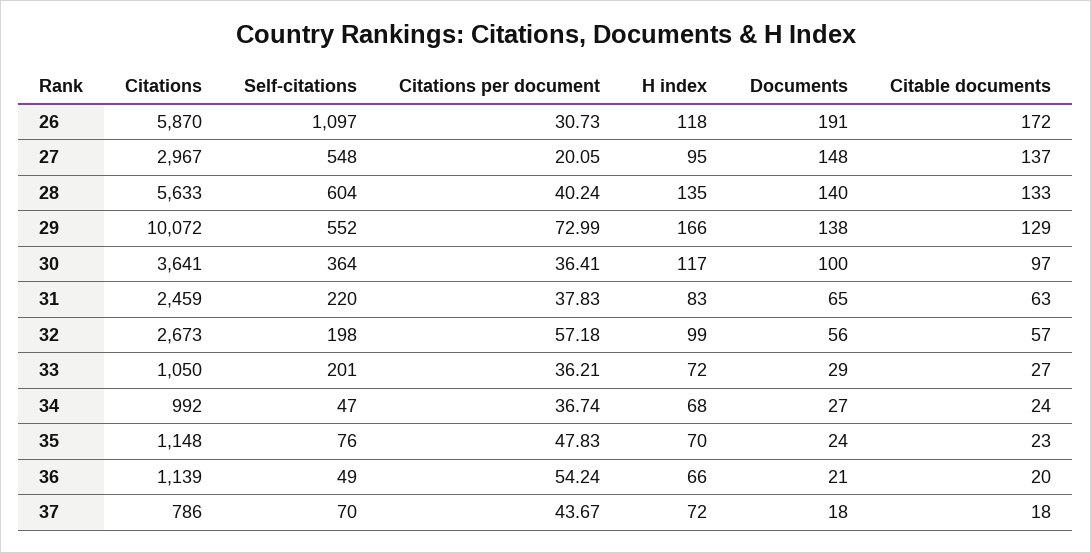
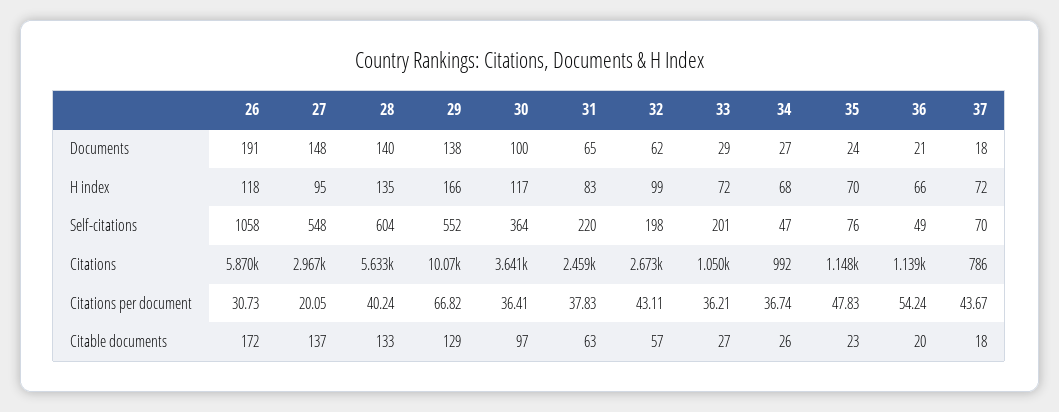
Self-citations, 26: 1097 -> 1058
Citations per document, 29: 72.99 -> 66.82
Citations per document, 32: 57.18 -> 43.11
Documents, 32: 56 -> 62
Citable documents, 34: 24 -> 26

